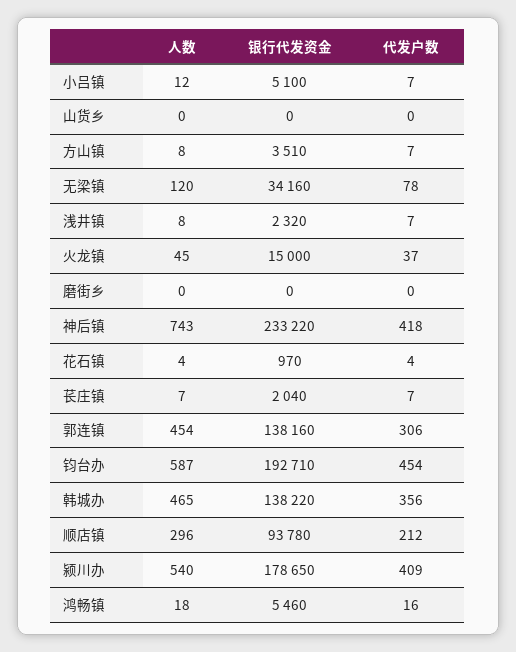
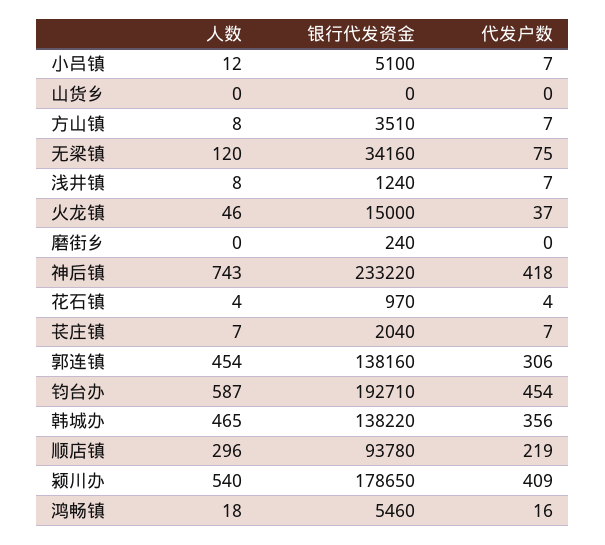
代发户数, 无梁镇: 78 -> 75
银行代发资金, 浅井镇: 2320 -> 1240
人数, 火龙镇: 45 -> 46
银行代发资金, 磨街乡: 0 -> 240
代发户数, 顺店镇: 212 -> 219

